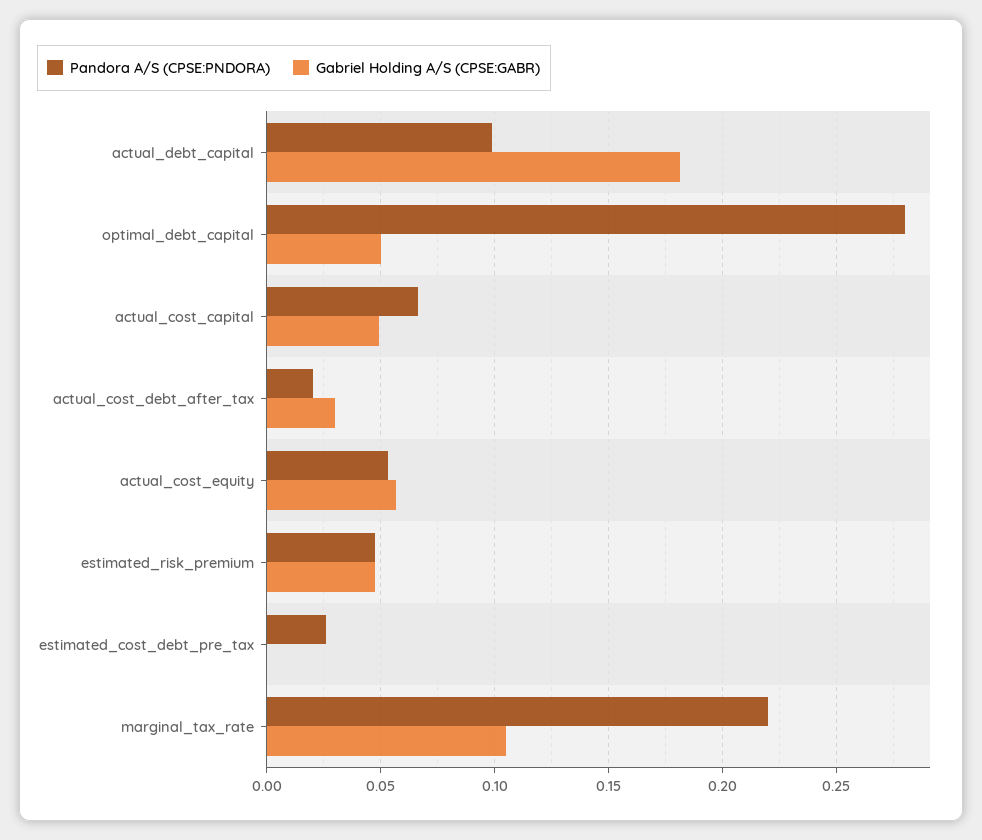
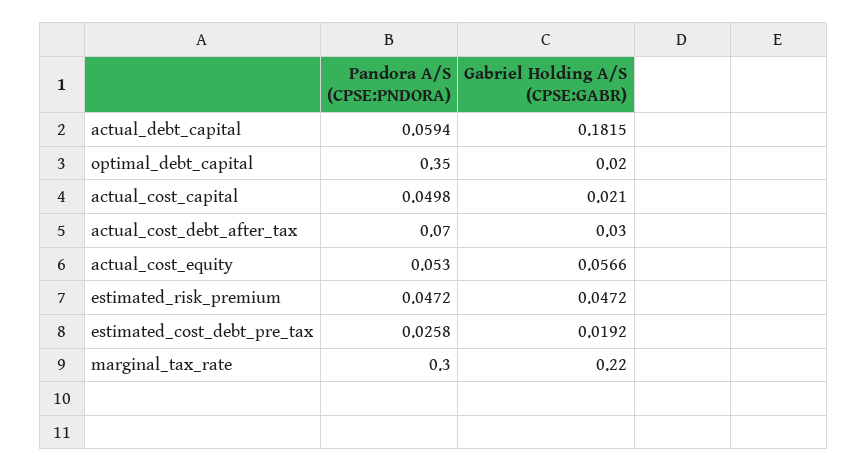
Pandora A/S (CPSE:PNDORA), actual_debt_capital: 0.1 -> 0.0594
Pandora A/S (CPSE:PNDORA), optimal_debt_capital: 0.28 -> 0.35
Gabriel Holding A/S (CPSE:GABR), optimal_debt_capital: 0.05 -> 0.02
Pandora A/S (CPSE:PNDORA), actual_cost_capital: 0.065 -> 0.0498
Gabriel Holding A/S (CPSE:GABR), actual_cost_capital: 0.05 -> 0.021
Pandora A/S (CPSE:PNDORA), actual_cost_debt_after_tax: 0.02 -> 0.07
Gabriel Holding A/S (CPSE:GABR), estimated_cost_debt_pre_tax: 0 -> 0.0192
Pandora A/S (CPSE:PNDORA), marginal_tax_rate: 0.22 -> 0.3
Gabriel Holding A/S (CPSE:GABR), marginal_tax_rate: 0.105 -> 0.22

